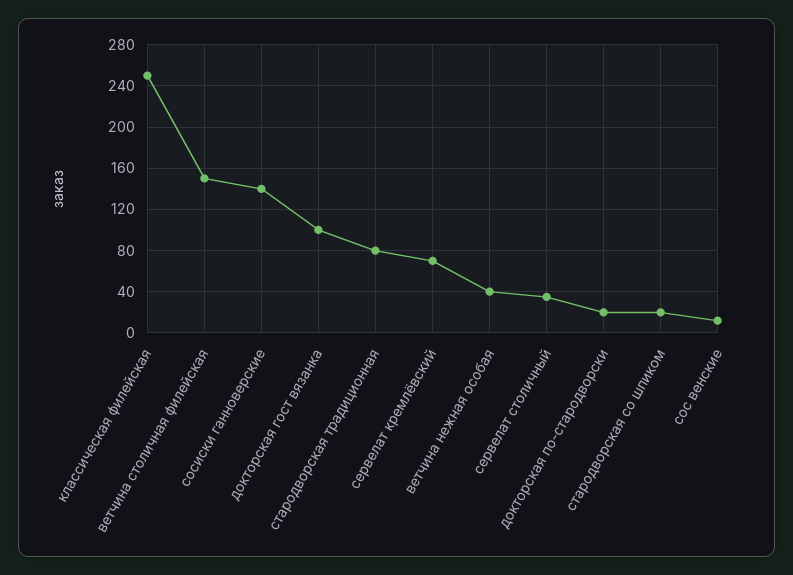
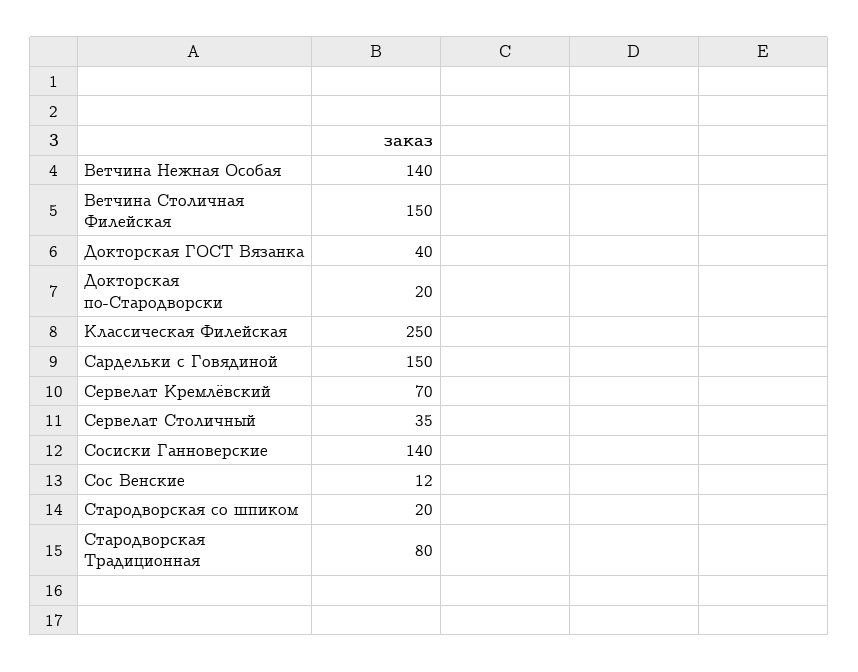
докторская гост вязанка: 100 -> 40
ветчина нежная особая: 40 -> 140
Сардельки с Говядиной: none -> 150

